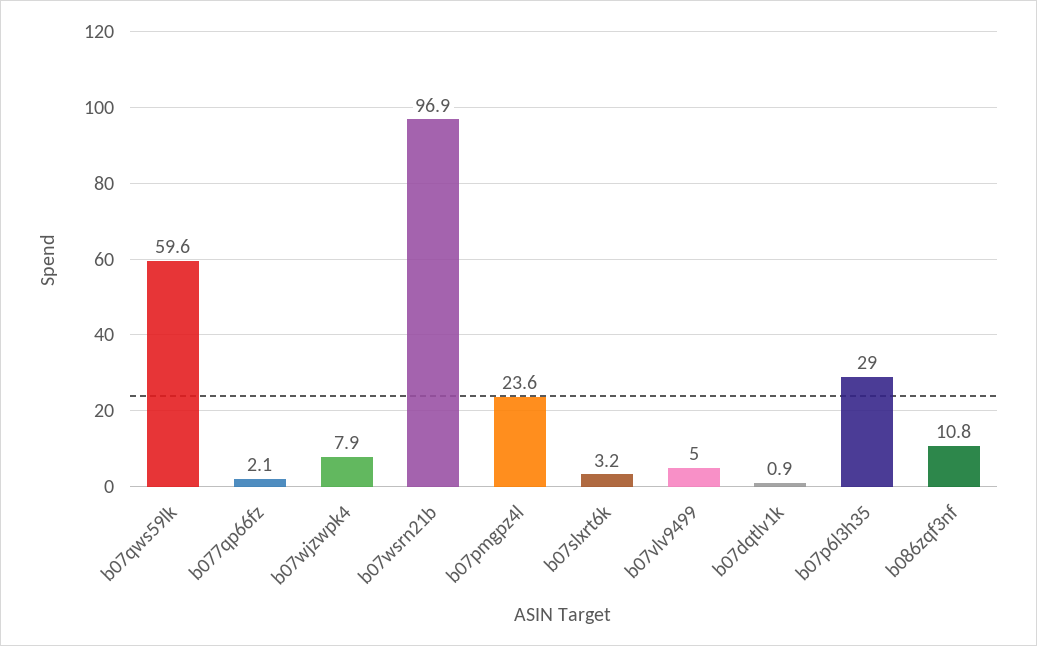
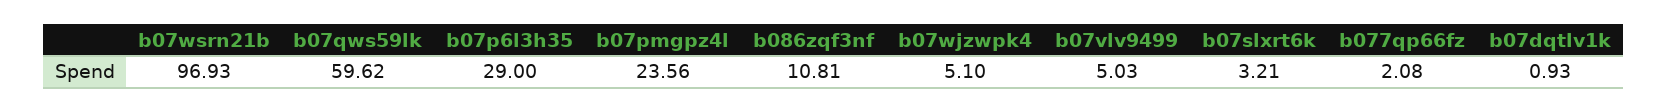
b07wjzwpk4: 7.9 -> 5.1

